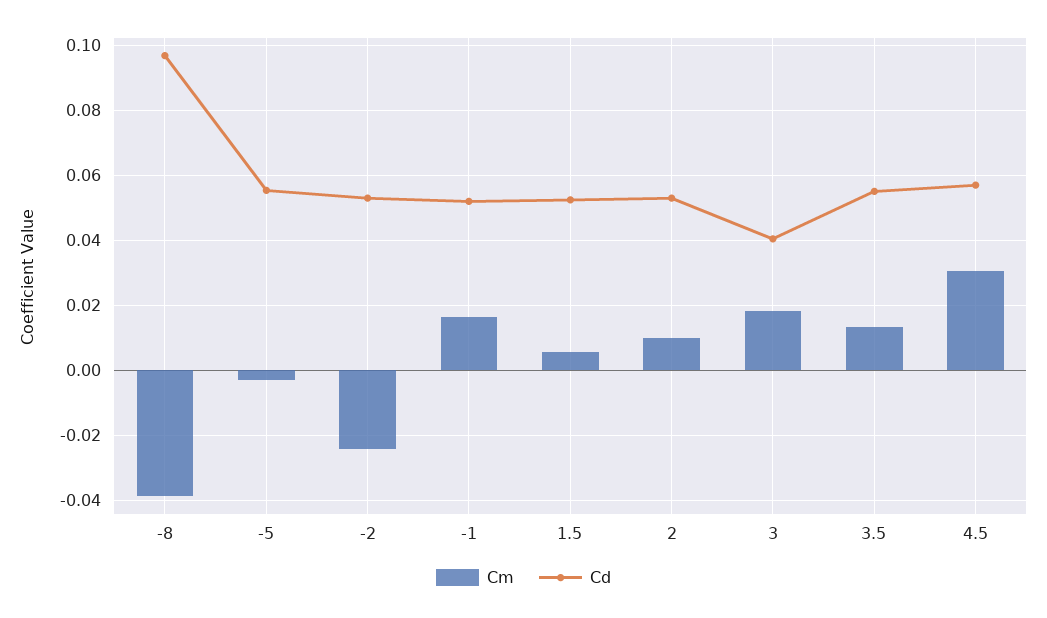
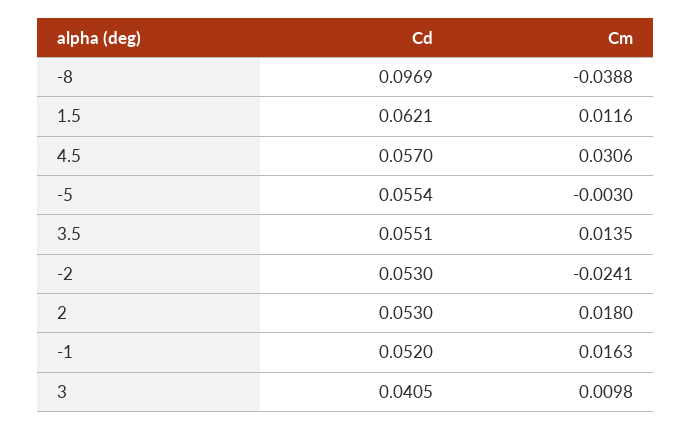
Cm, 1.5: 0.006 -> 0.0116
Cd, 1.5: 0.052 -> 0.0621
Cm, 2: 0.01 -> 0.018
Cm, 3: 0.018 -> 0.0098

